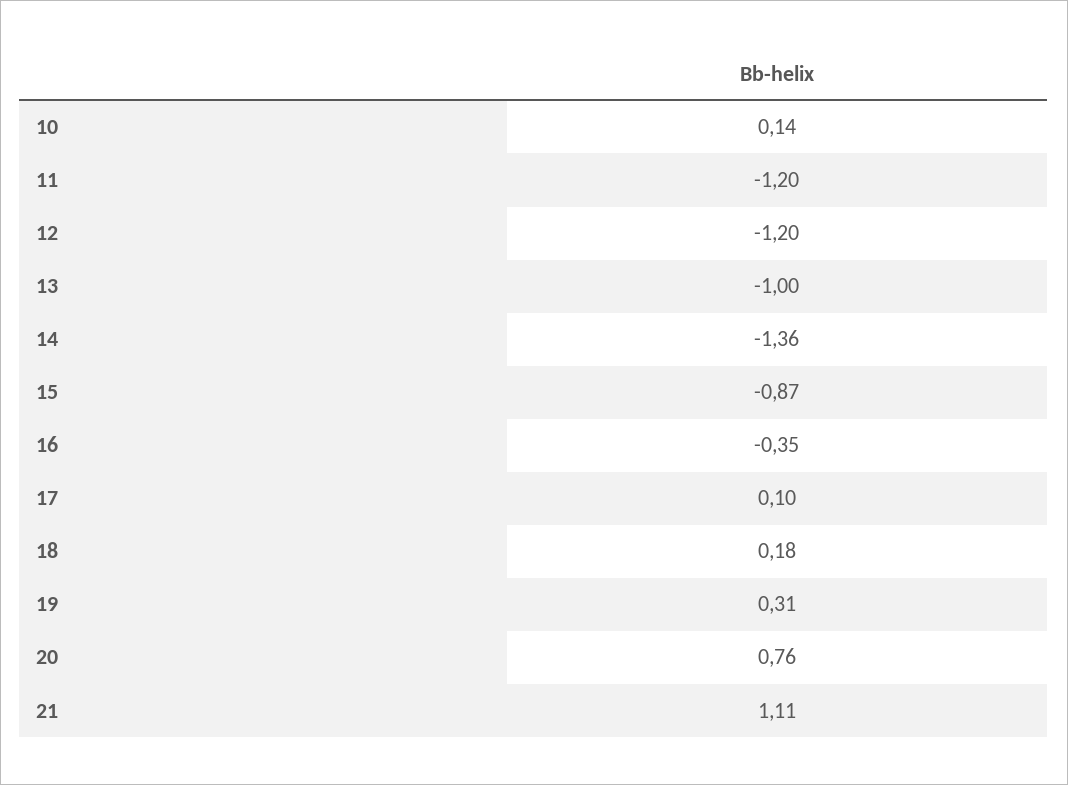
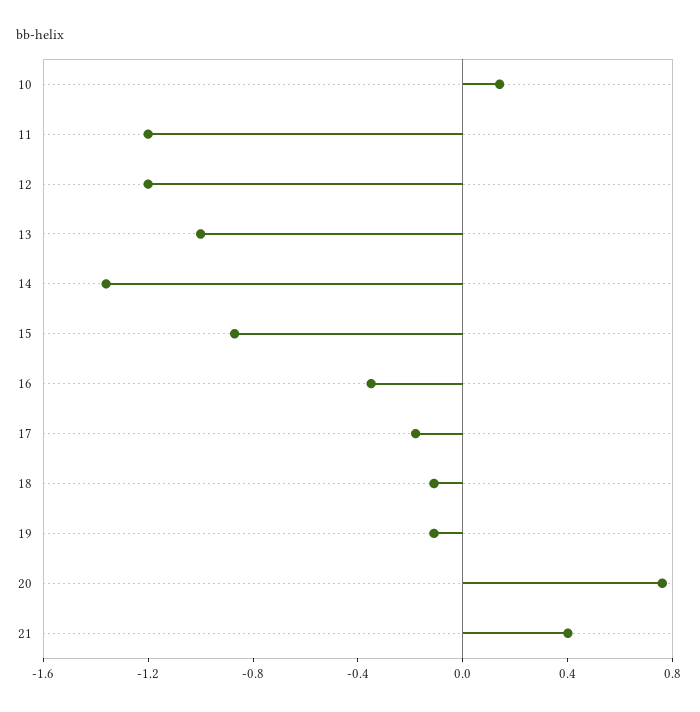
17: 0.1 -> -0.2
18: 0.18 -> -0.1
19: 0.31 -> -0.1
21: 1.11 -> 0.4

